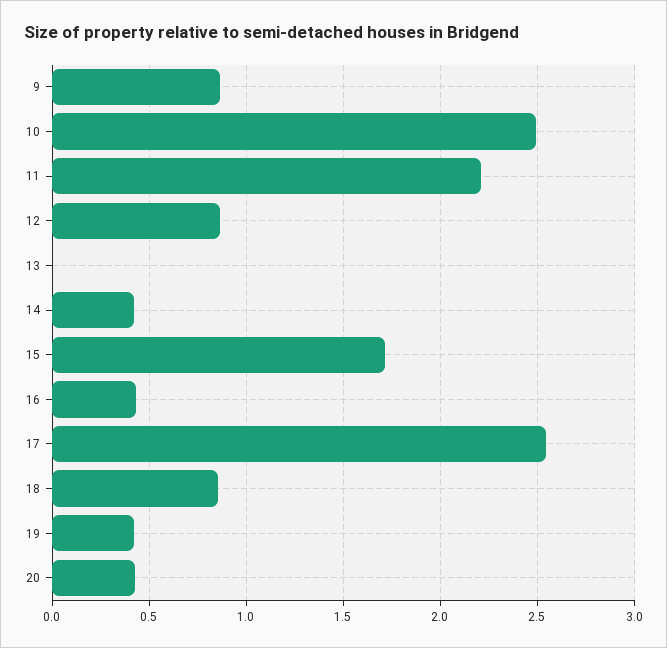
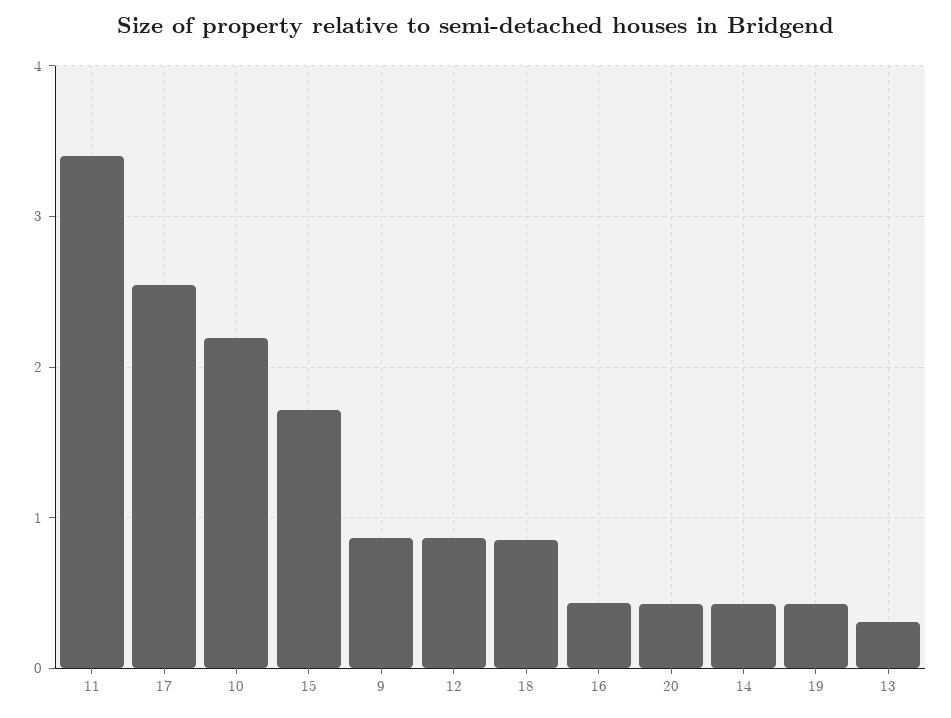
10: 2.5 -> 2.2
11: 2.2 -> 3.4
13: 0 -> 0.3

